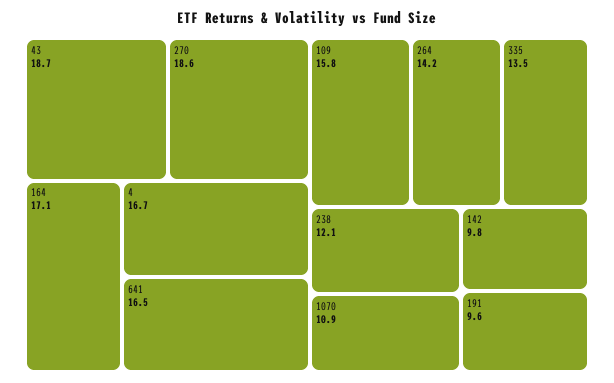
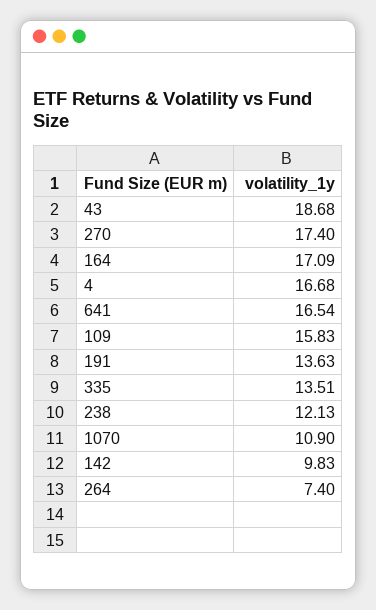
270: 18.6 -> 17.4
264: 14.2 -> 7.4
191: 9.6 -> 13.63

